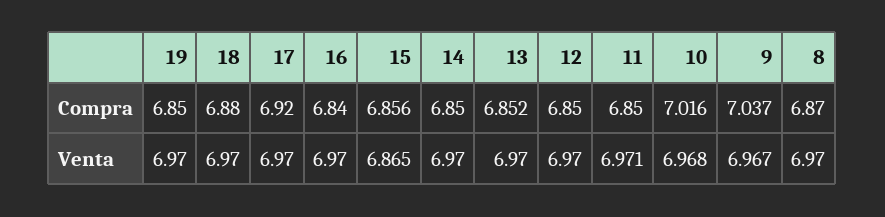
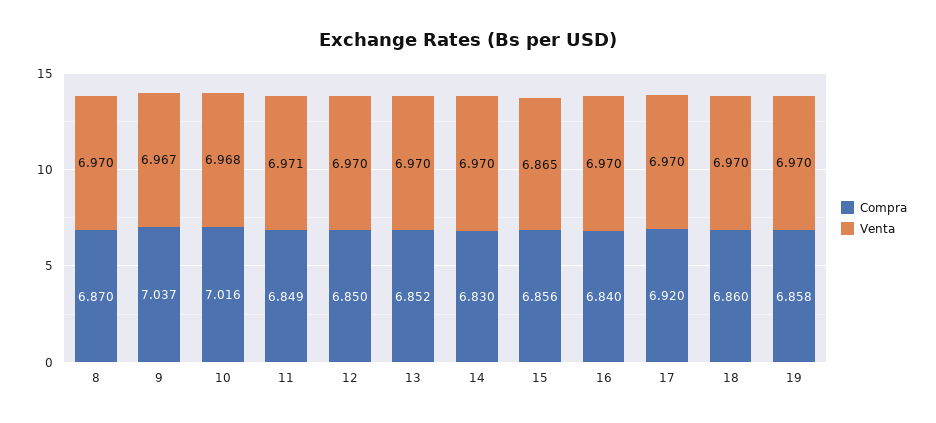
Compra, 19: 6.85 -> 6.858
Compra, 18: 6.88 -> 6.86
Compra, 14: 6.85 -> 6.83
Compra, 11: 6.85 -> 6.849

